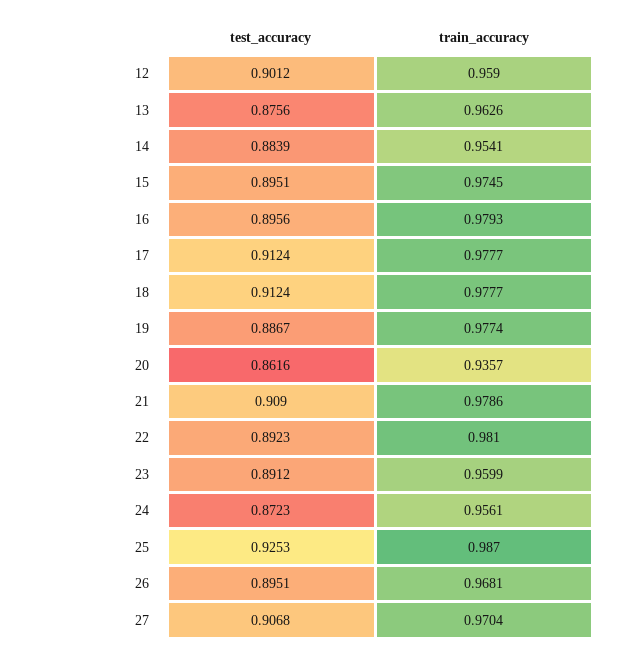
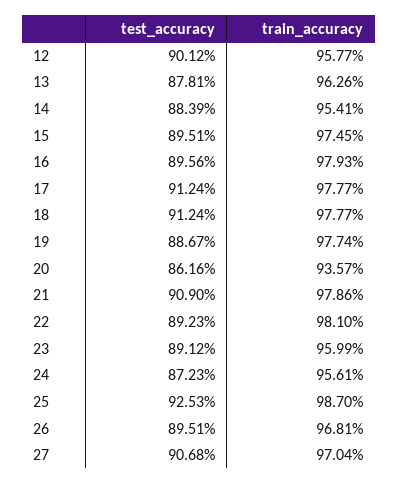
train_accuracy, 12: 0.959 -> 0.9577
test_accuracy, 13: 0.8756 -> 0.8781

